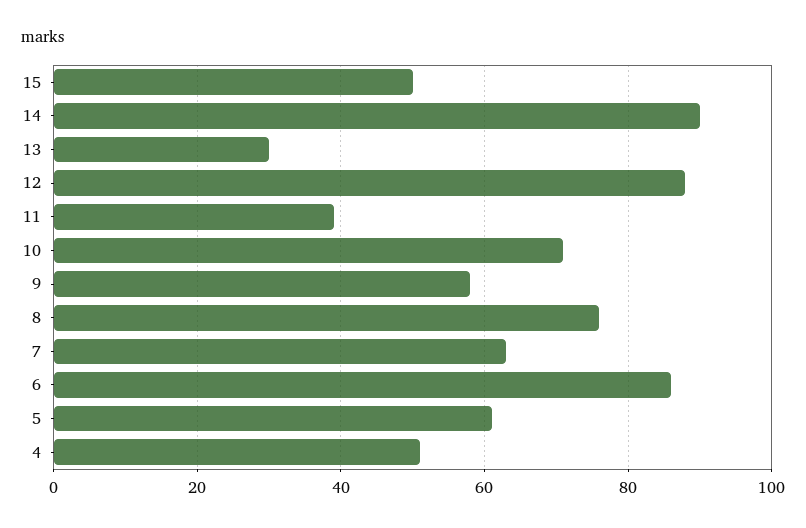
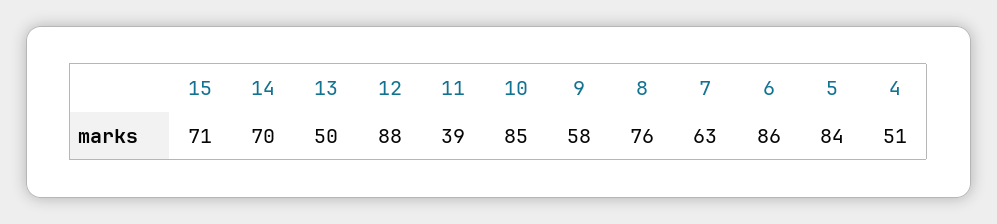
15: 50 -> 71
14: 90 -> 70
13: 30 -> 50
10: 70 -> 85
5: 60 -> 84

